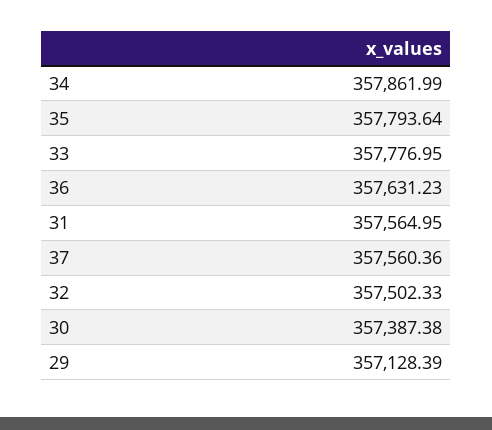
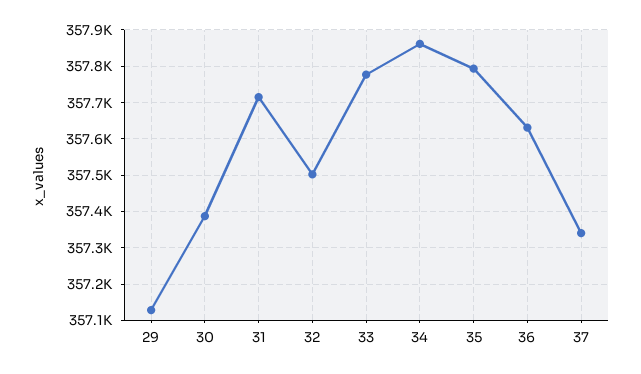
31: 357564.95 -> 357720
37: 357560.36 -> 357340

